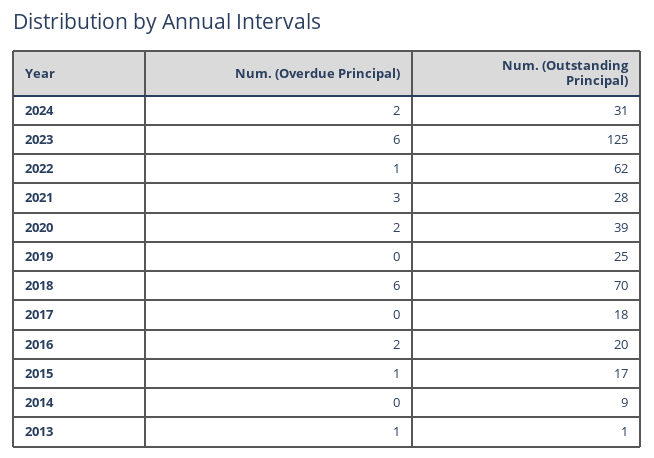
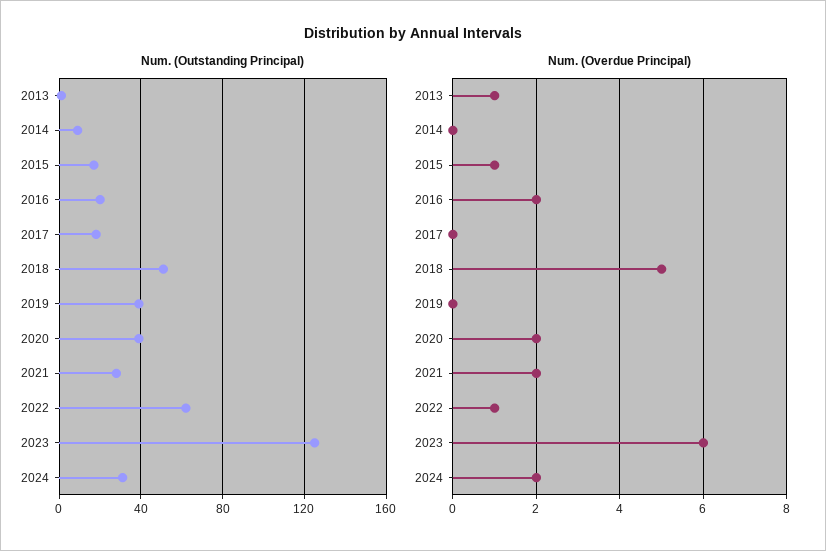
Num. (Overdue Principal), 2021: 3 -> 2
Num. (Outstanding Principal), 2019: 25 -> 40
Num. (Overdue Principal), 2018: 6 -> 5
Num. (Outstanding Principal), 2018: 70 -> 50

